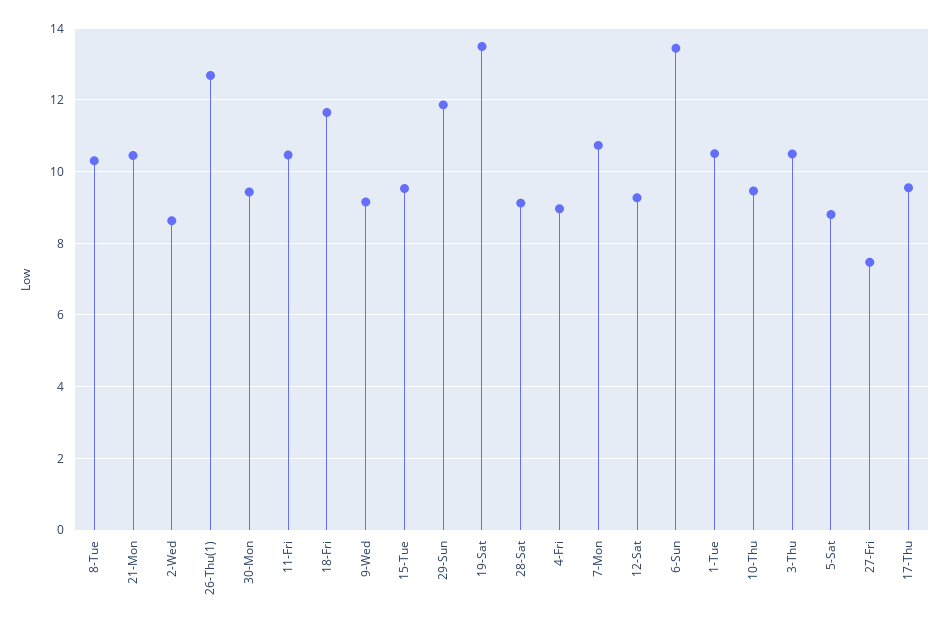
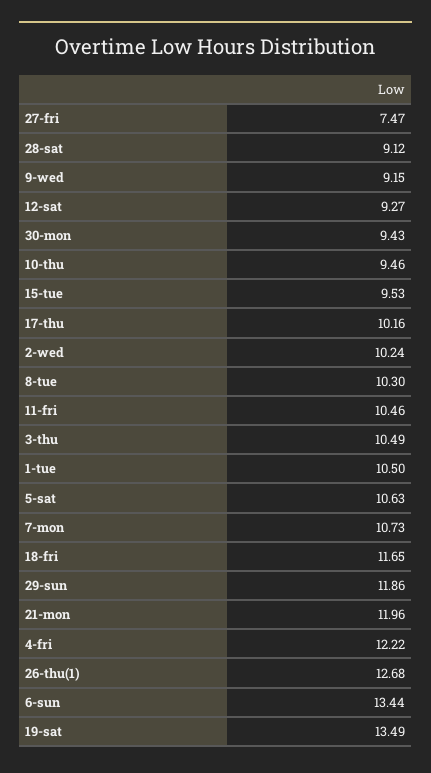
21-Mon: 10.4 -> 11.96
2-Wed: 8.6 -> 10.24
4-Fri: 9 -> 12.22
5-Sat: 8.8 -> 10.63
17-Thu: 9.6 -> 10.16

